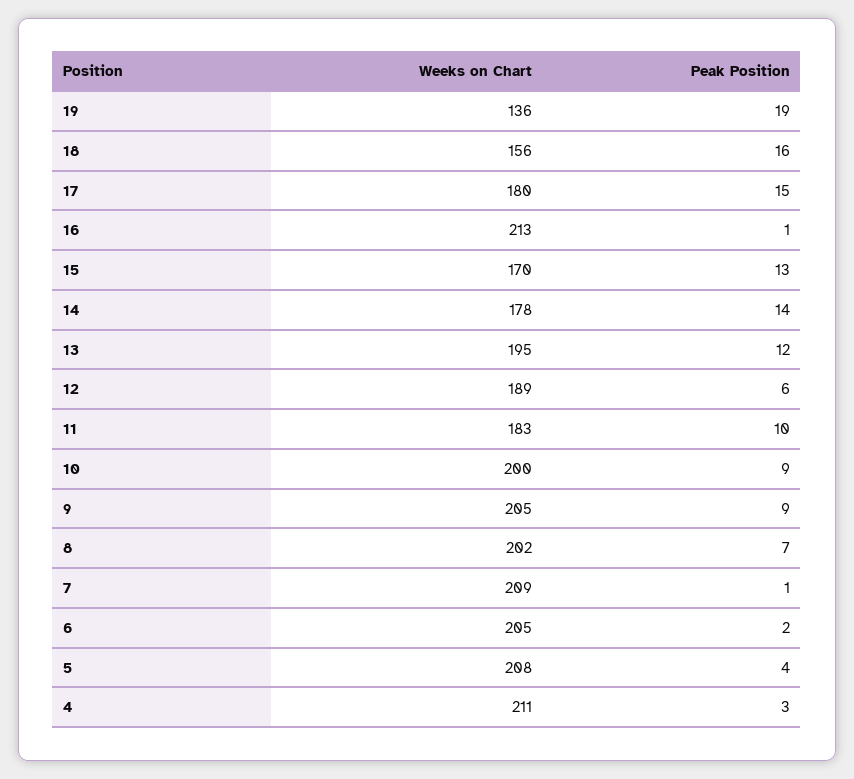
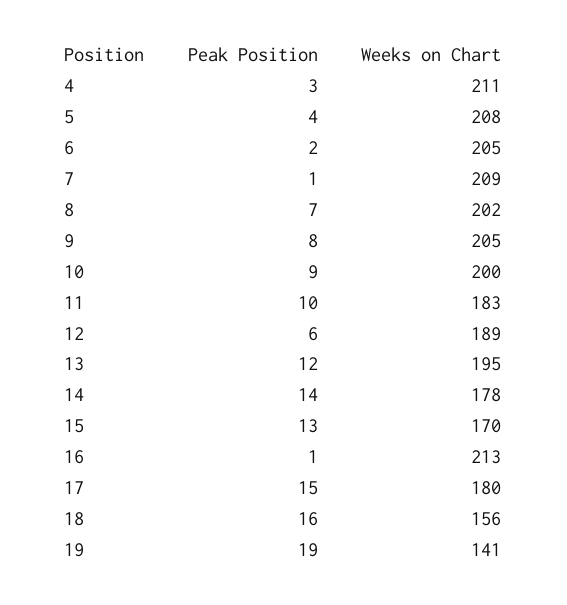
Weeks on Chart, 19: 136 -> 141
Peak Position, 9: 9 -> 8

